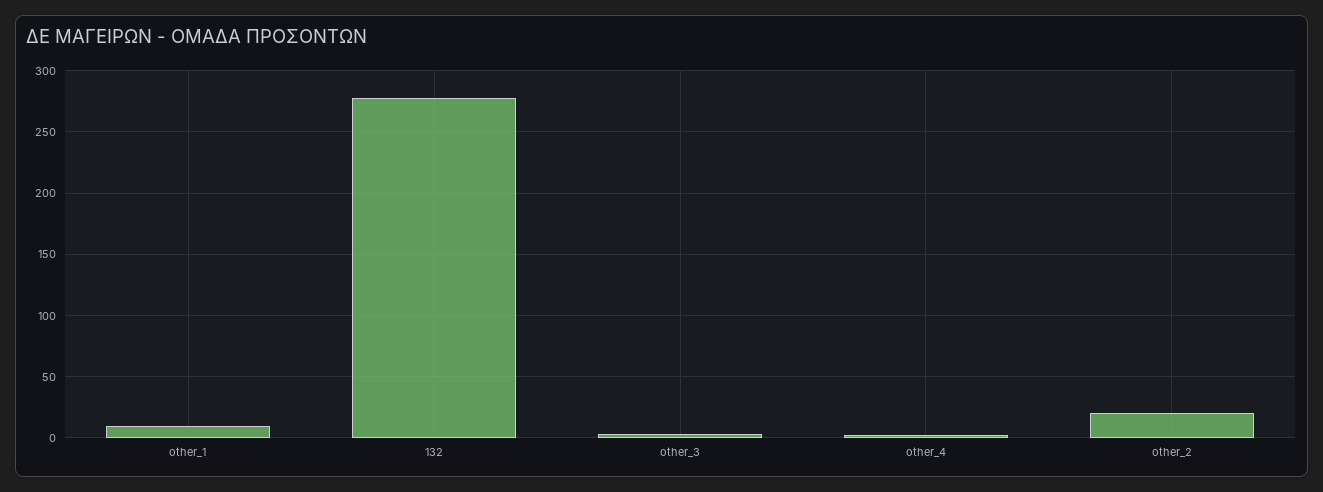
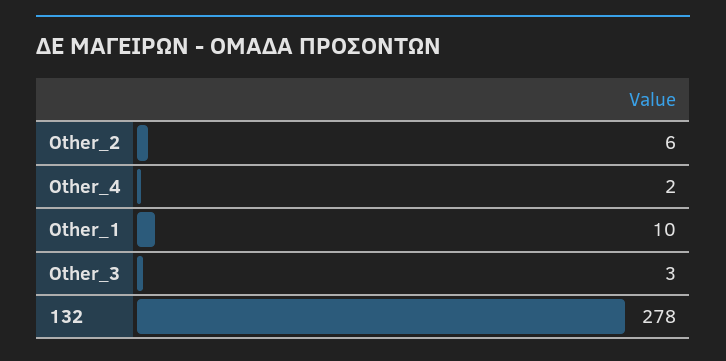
other_2: 20 -> 6

